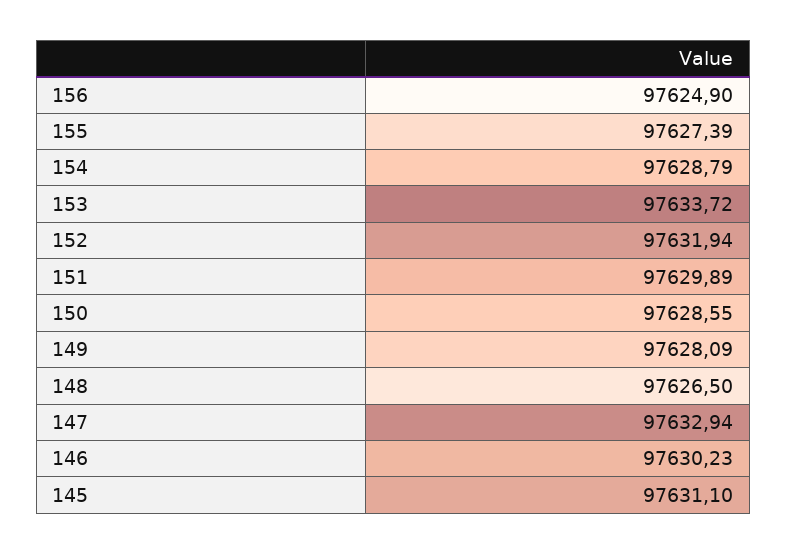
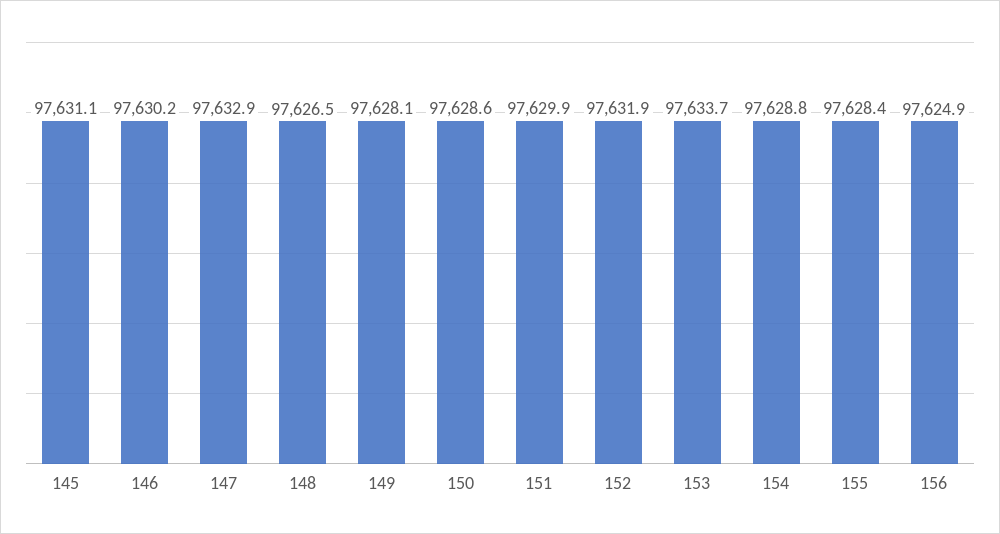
155: 97627.39 -> 97628.4

